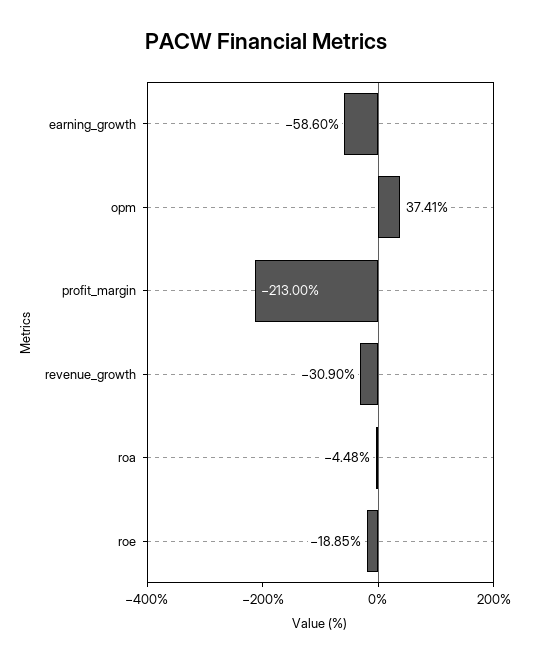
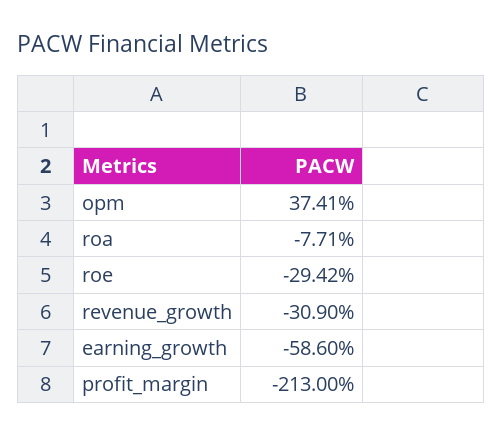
roa: -4.48 -> -7.71
roe: -18.85 -> -29.42

